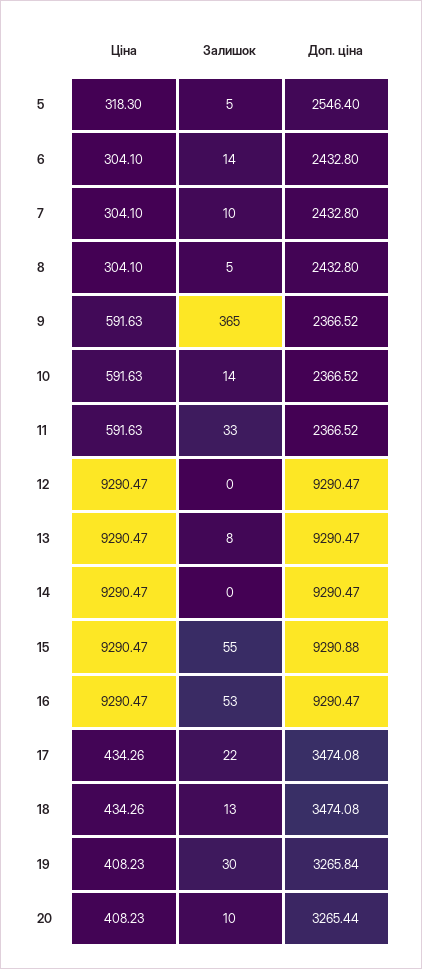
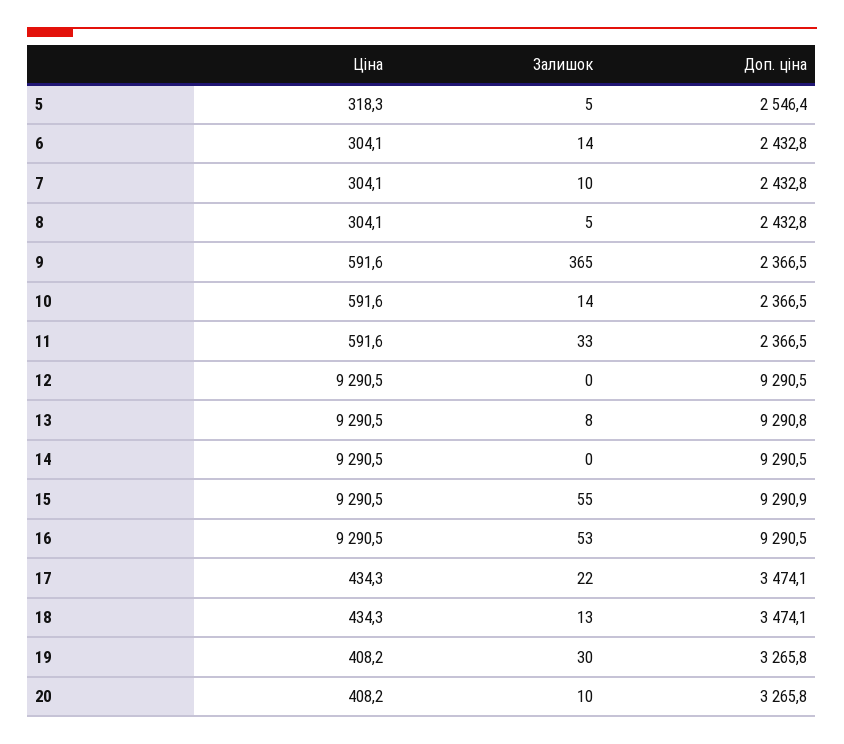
Доп. ціна, 13: 9290.47 -> 9290.8
Доп. ціна, 20: 3265.44 -> 3265.8

